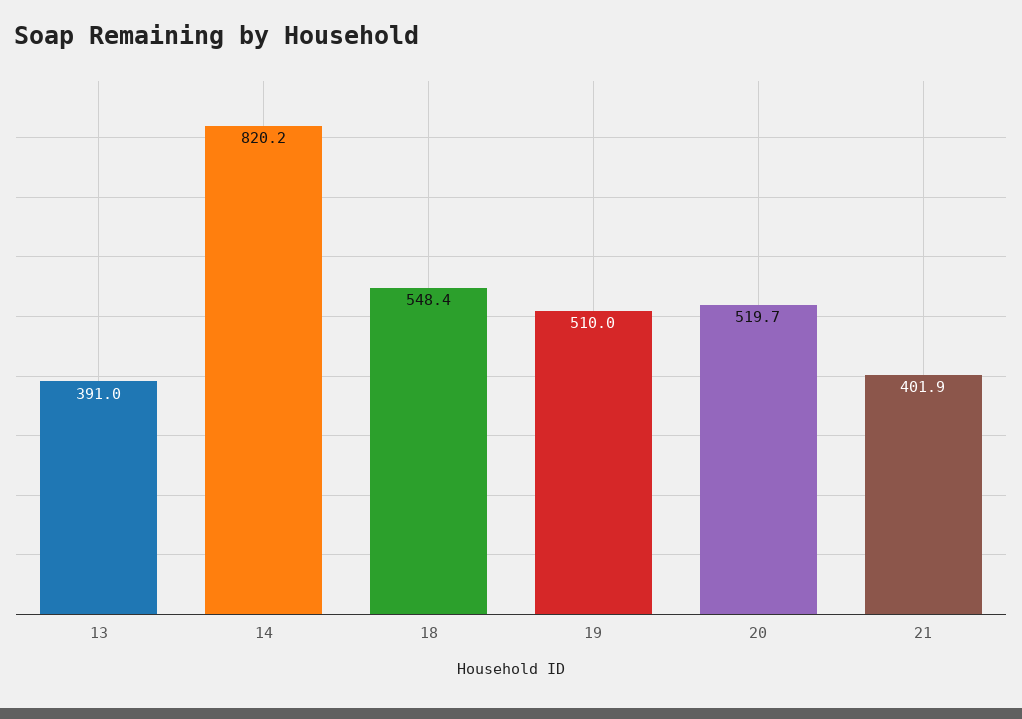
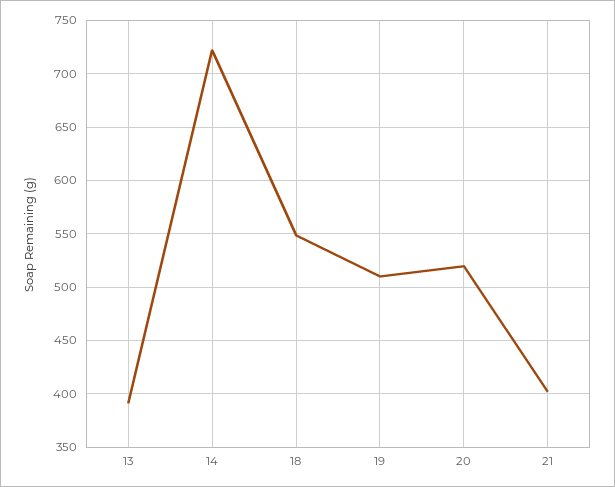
14: 820.2 -> 720

